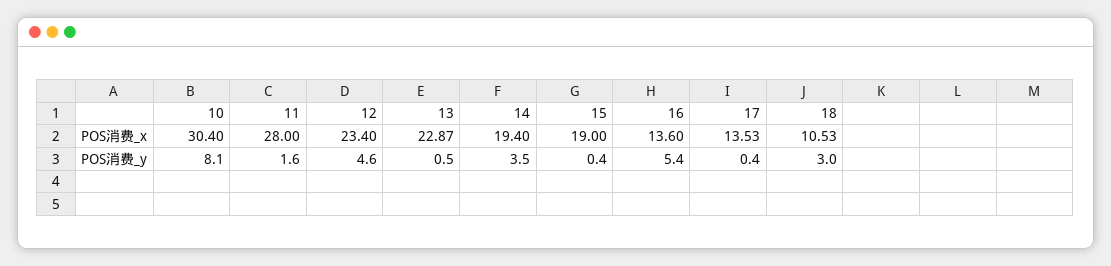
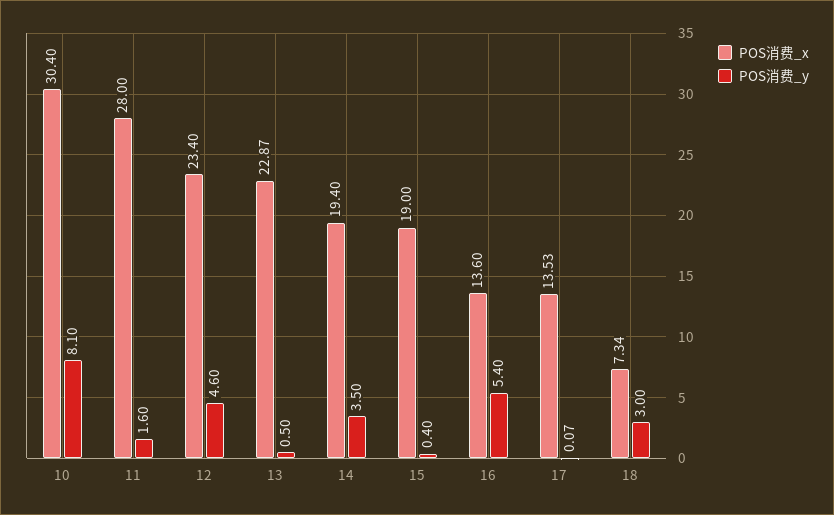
POS消费_x, 18: 10.53 -> 7.34
POS消费_y, 17: 0.4 -> 0.07

